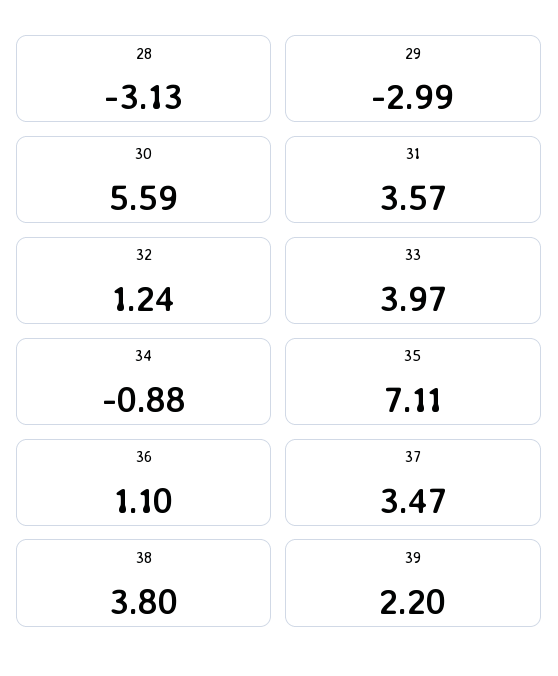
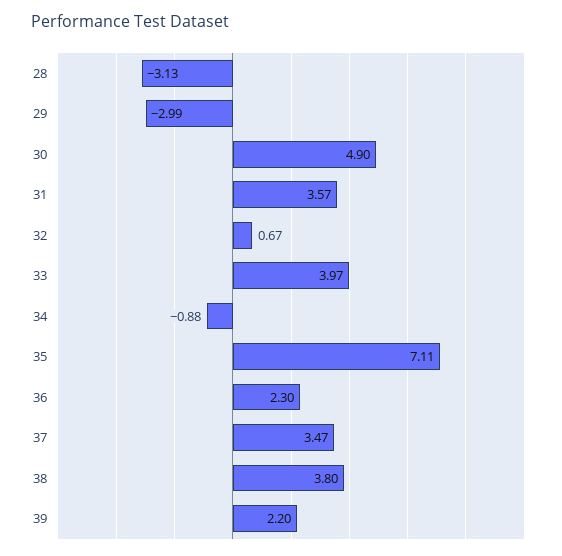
30: 5.59 -> 4.9
32: 1.24 -> 0.67
36: 1.1 -> 2.3

